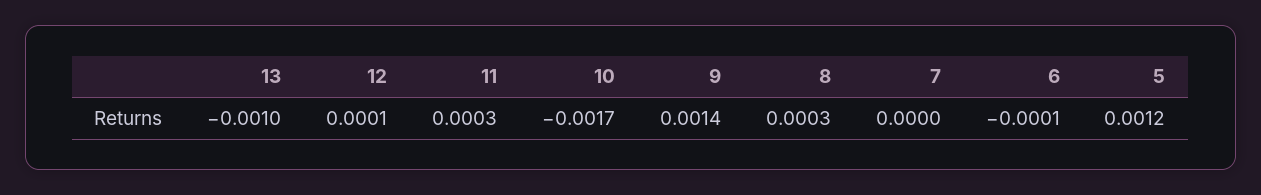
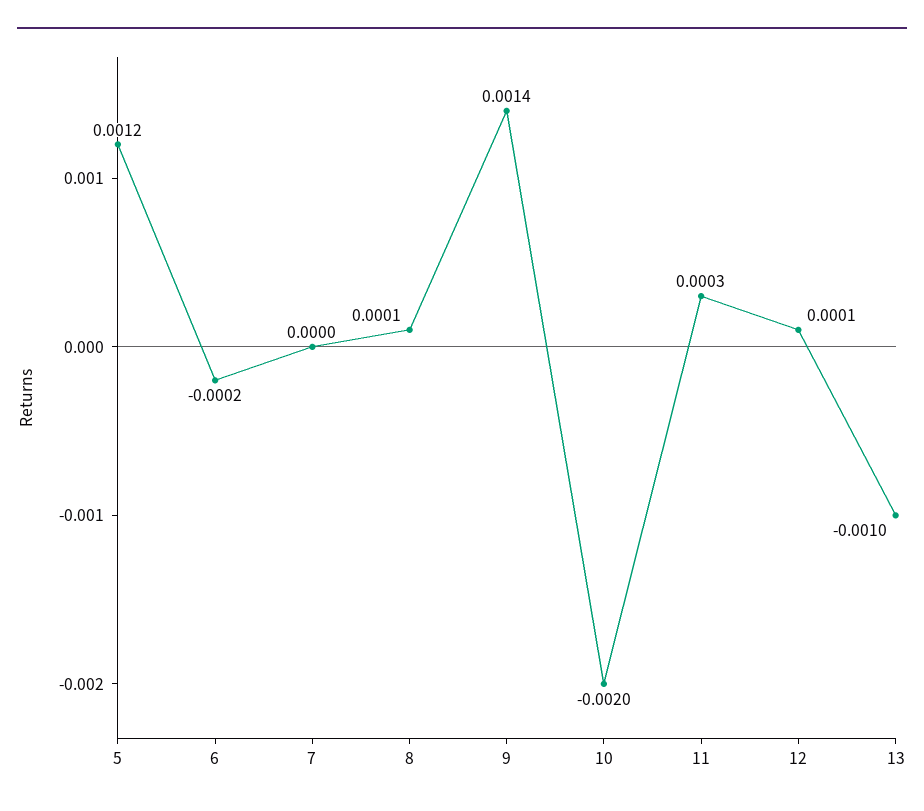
10: -0.0017 -> -0.002
8: 0.0003 -> 0.0001
6: -0.0001 -> -0.0002

